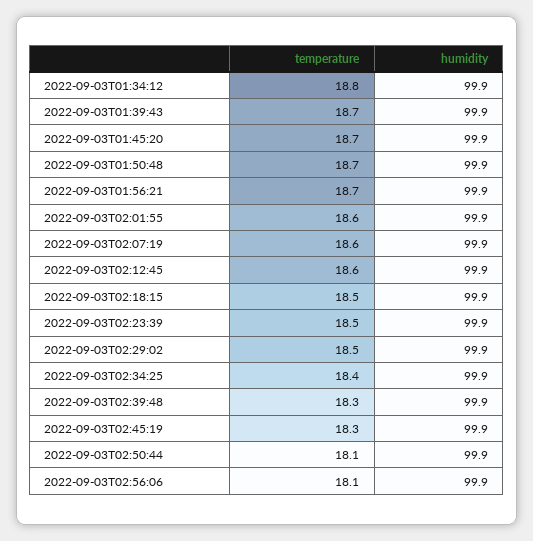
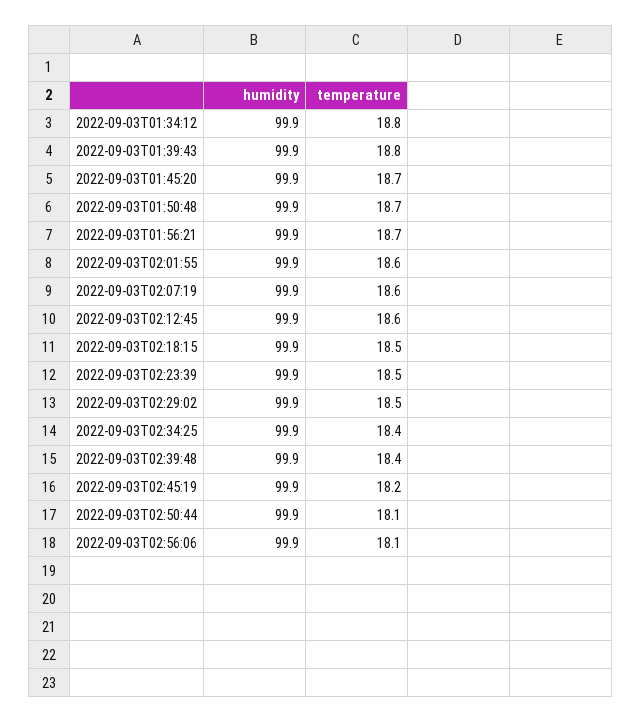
temperature, 2022-09-03T01:39:43: 18.7 -> 18.8
temperature, 2022-09-03T02:39:48: 18.3 -> 18.4
temperature, 2022-09-03T02:45:19: 18.3 -> 18.2

